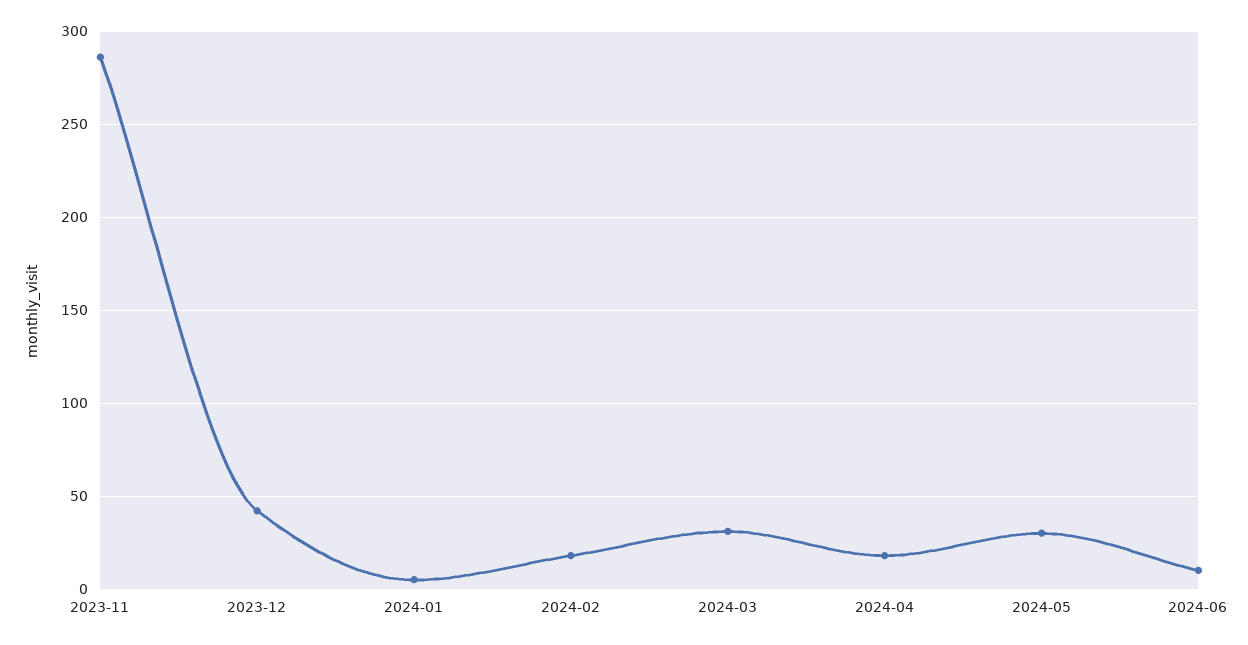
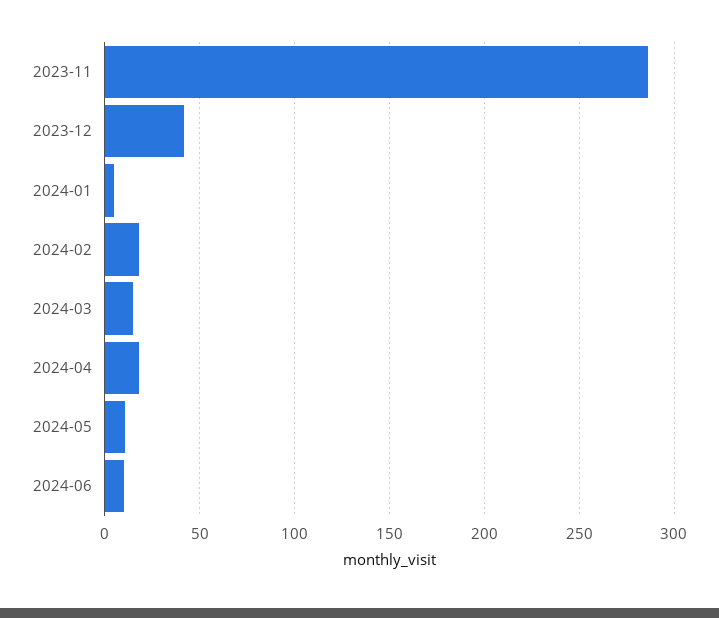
2024-03: 30 -> 15
2024-05: 30 -> 10

